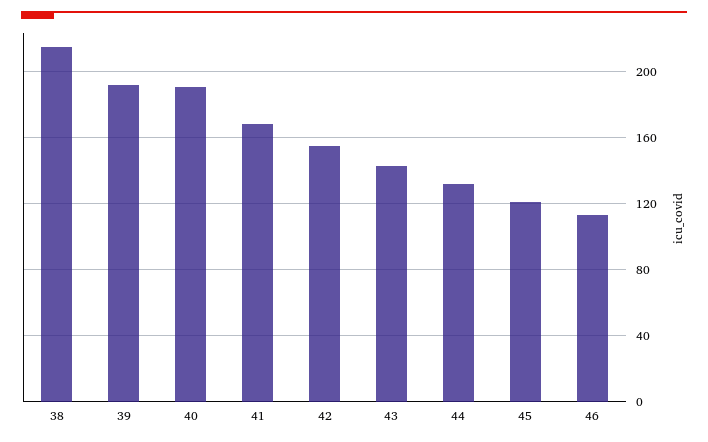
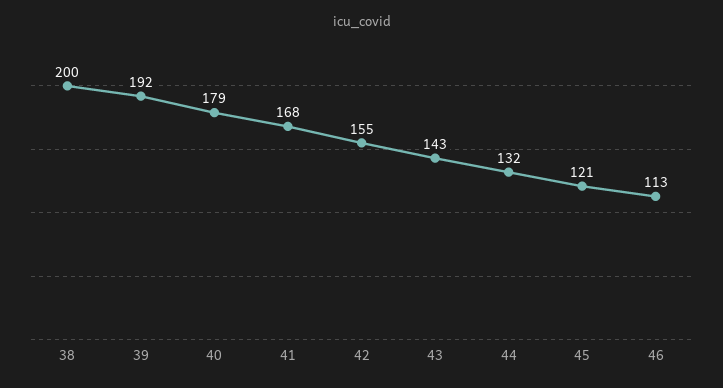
38: 215 -> 200
40: 190 -> 179

